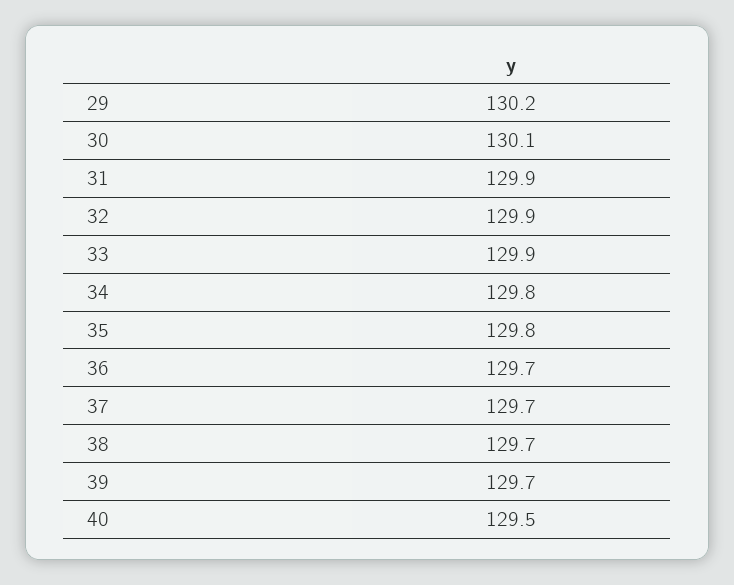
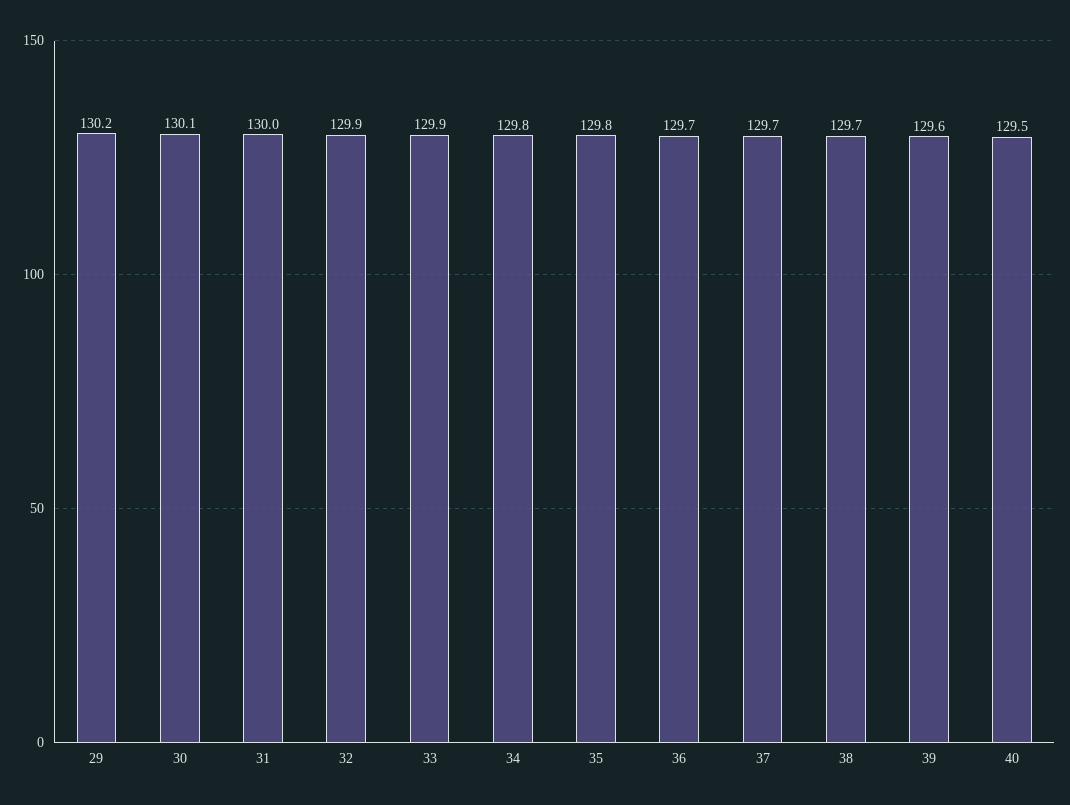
31: 129.9 -> 130
39: 129.7 -> 129.6

